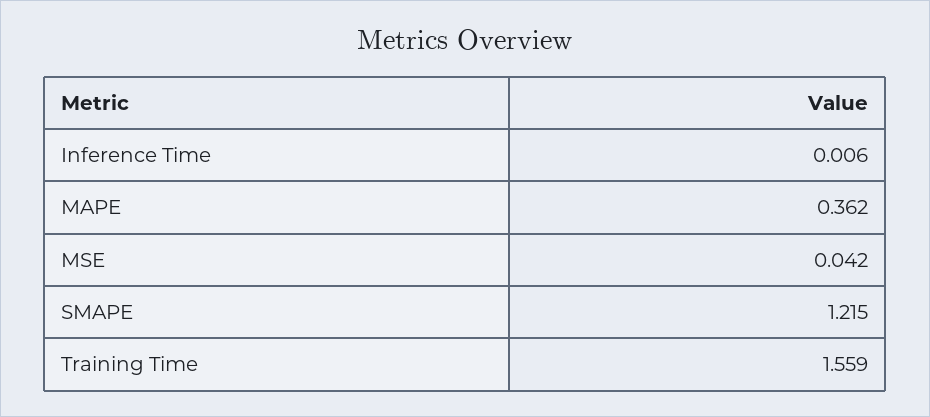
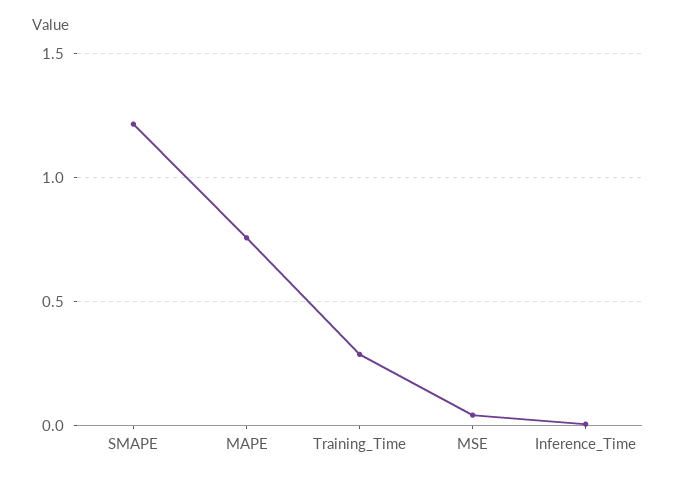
MAPE: 0.362 -> 0.75
Training Time: 1.559 -> 0.3

